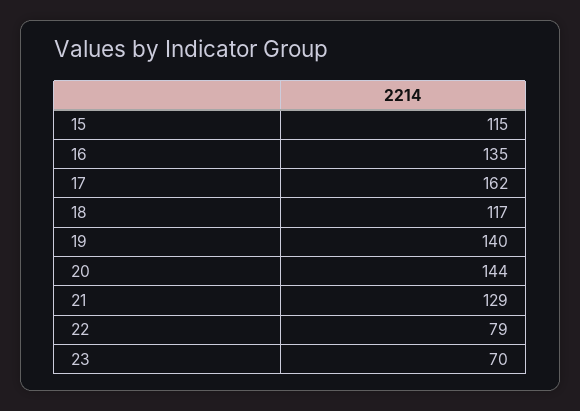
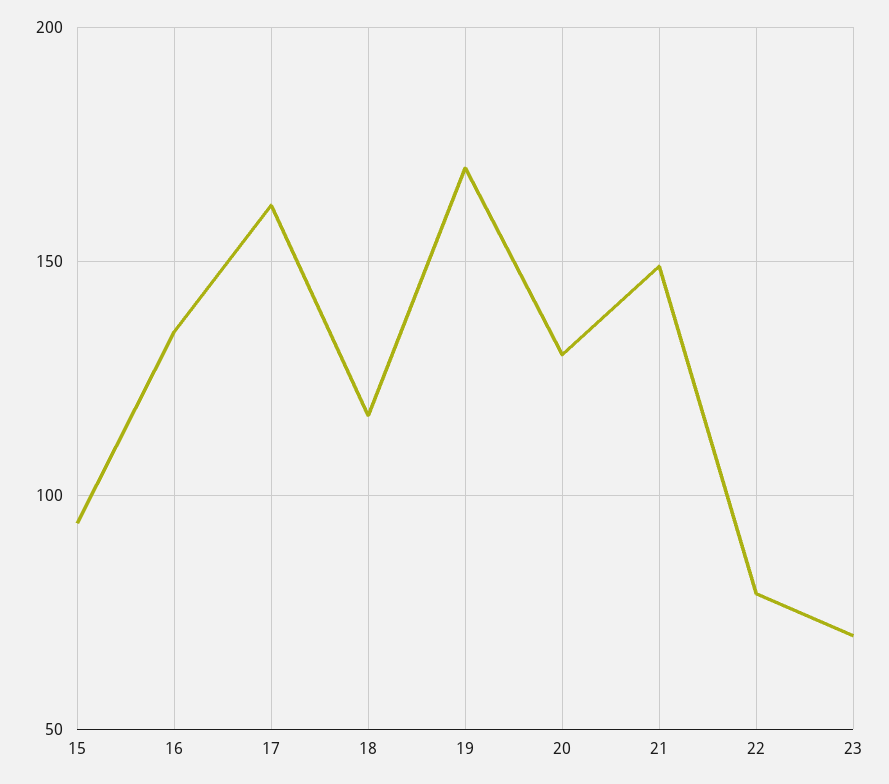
15: 115 -> 95
19: 140 -> 170
20: 144 -> 130
21: 129 -> 150

